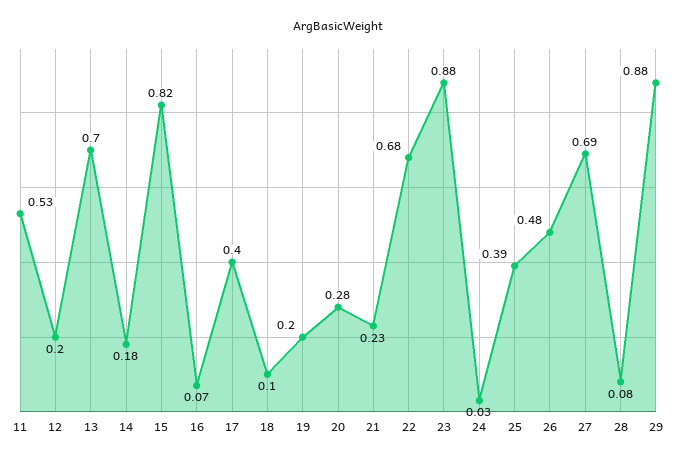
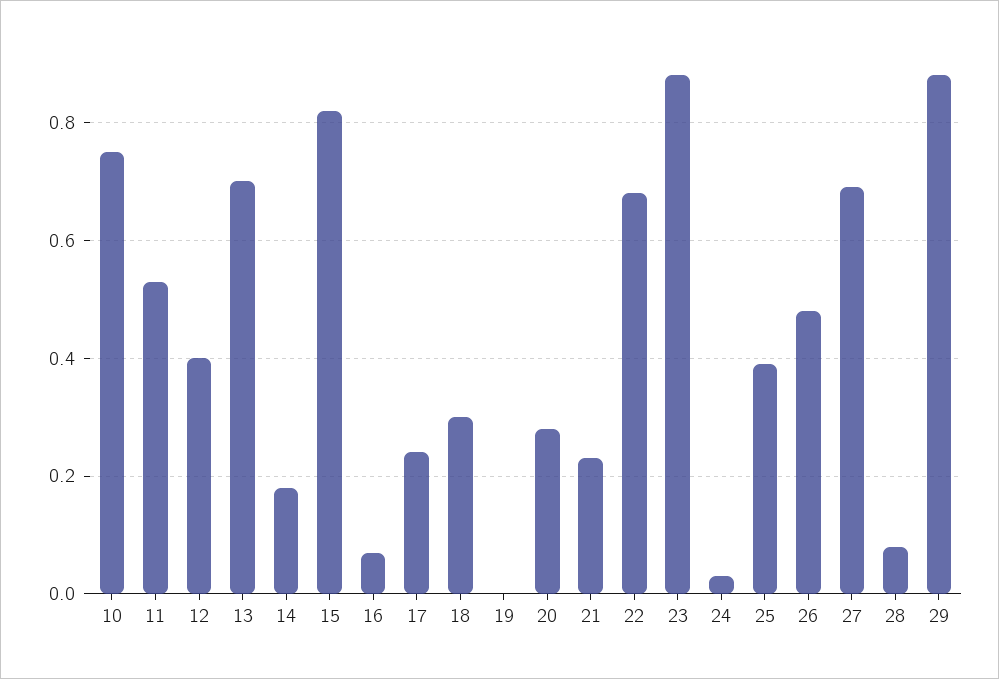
12: 0.2 -> 0.4
17: 0.4 -> 0.25
18: 0.1 -> 0.3
19: 0.2 -> 0
10: none -> 0.75

